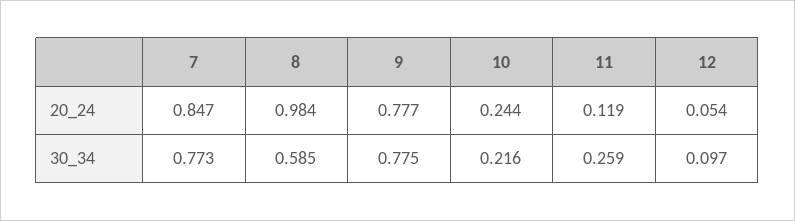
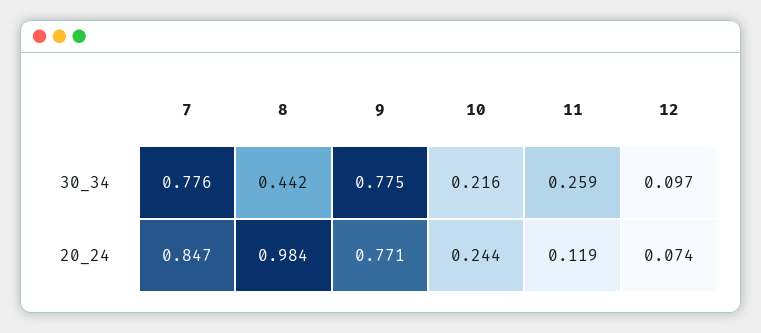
9, 20_24: 0.777 -> 0.771
12, 20_24: 0.054 -> 0.074
7, 30_34: 0.773 -> 0.776
8, 30_34: 0.585 -> 0.442

